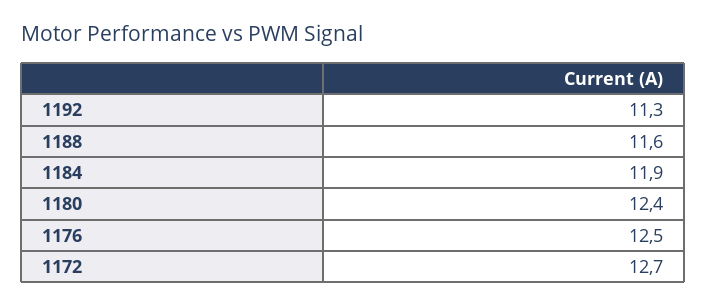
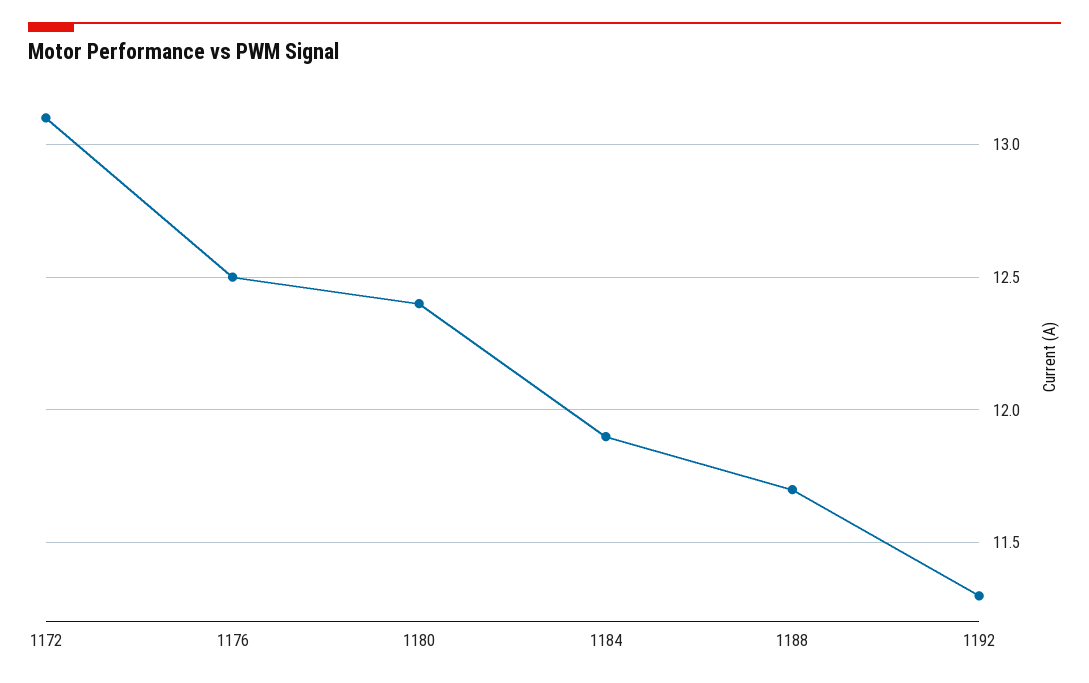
1188: 11.6 -> 11.7
1172: 12.7 -> 13.1

